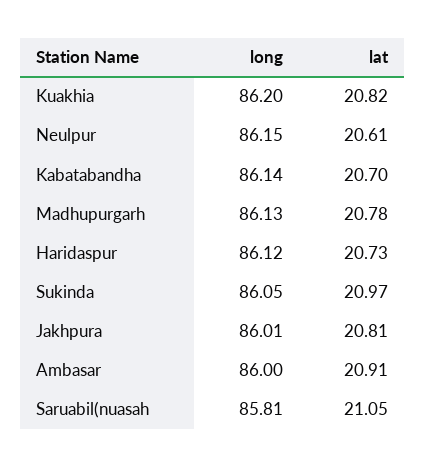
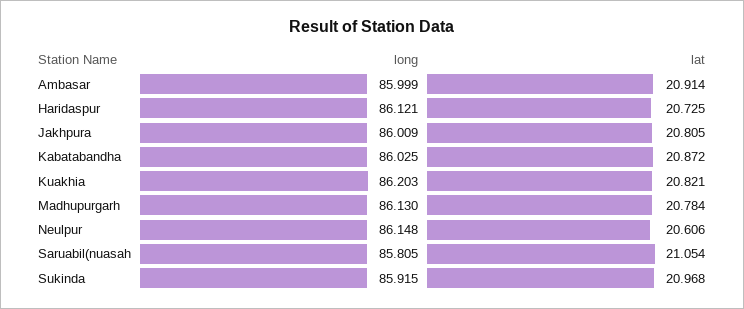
long, Kabatabandha: 86.14 -> 86.025
lat, Kabatabandha: 20.7 -> 20.872
long, Sukinda: 86.05 -> 85.915

